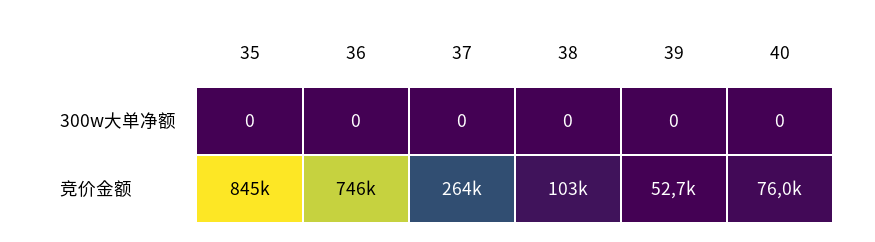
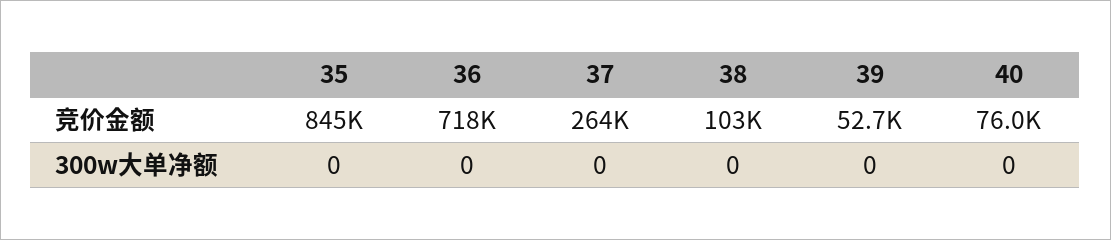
36, 竞价金额: 746000 -> 718000

